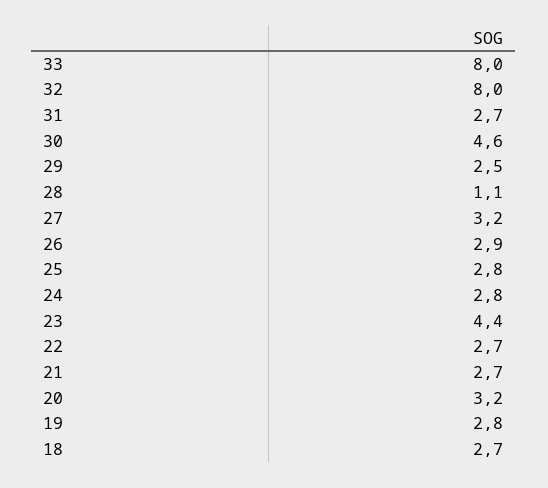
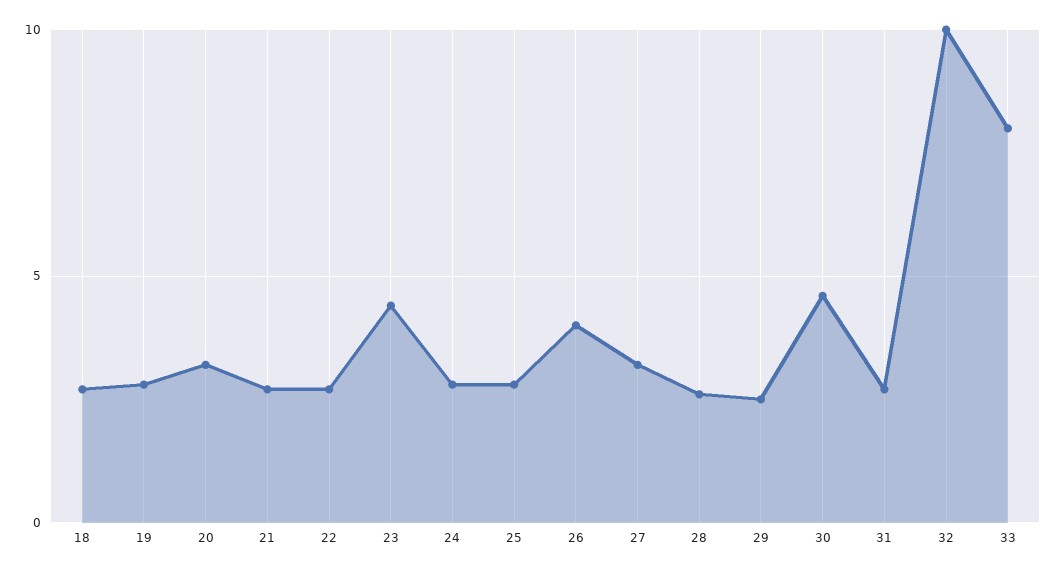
32: 8 -> 10
28: 1.1 -> 2.5
26: 2.9 -> 4

